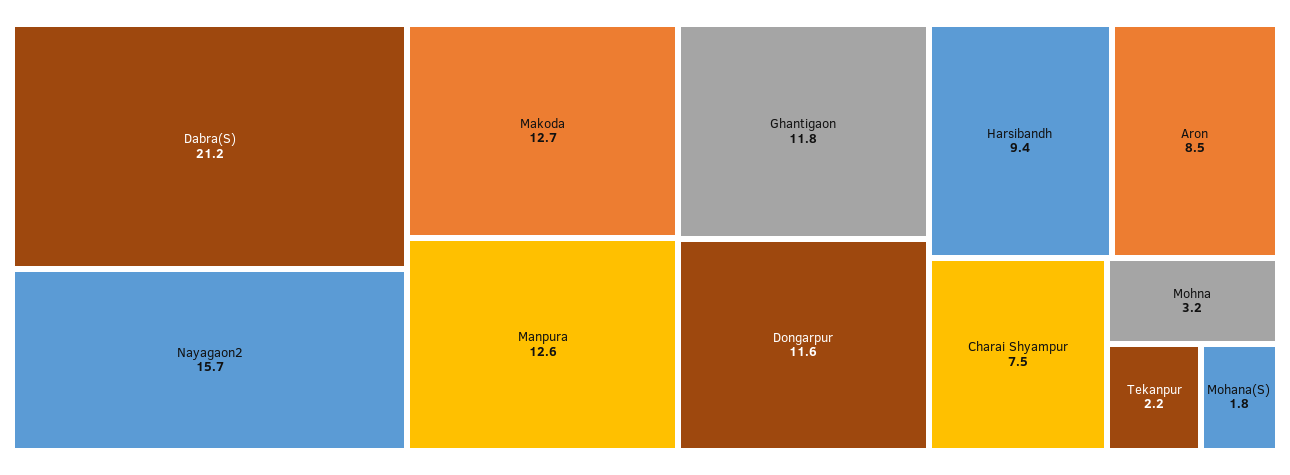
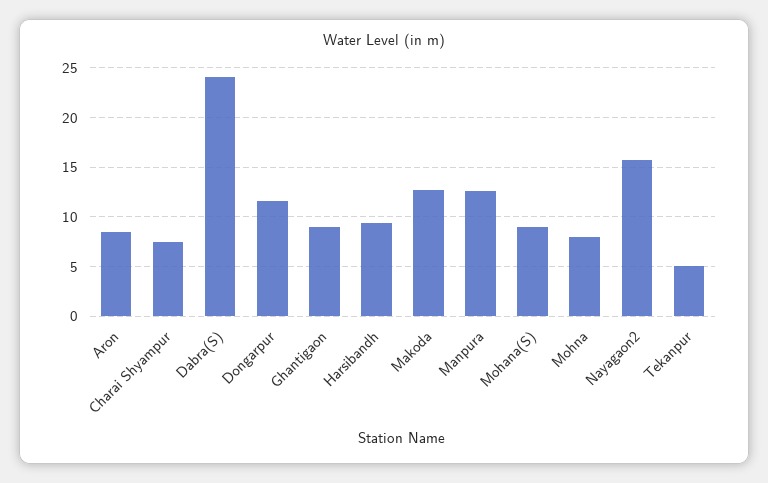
Dabra(S): 21.2 -> 24
Ghantigaon: 11.8 -> 9
Mohna: 3.2 -> 8
Tekanpur: 2.2 -> 5
Mohana(S): 1.8 -> 9

